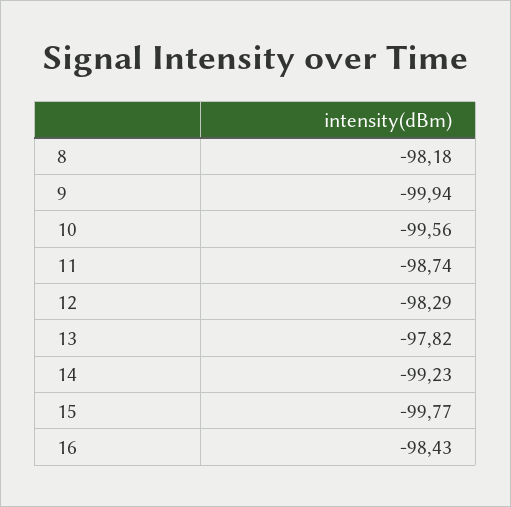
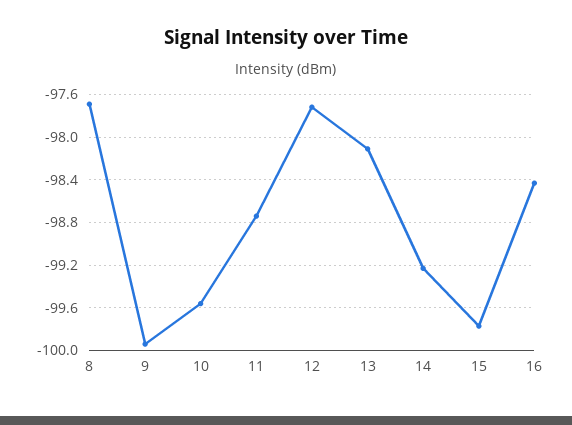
8: -98.18 -> -97.7
12: -98.29 -> -97.7
13: -97.82 -> -98.1

